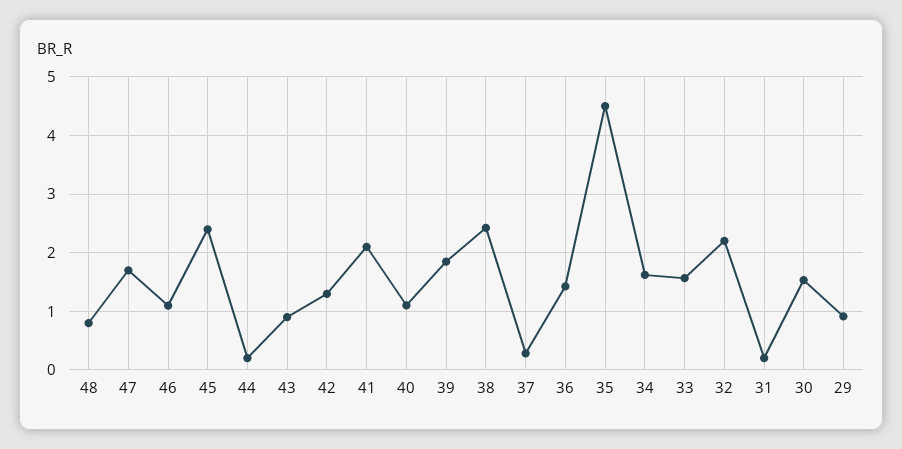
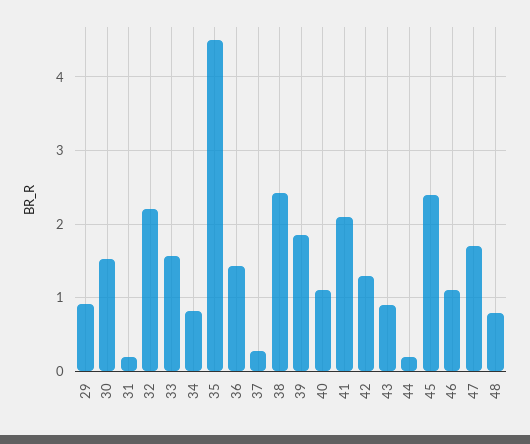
34: 1.6 -> 0.8

